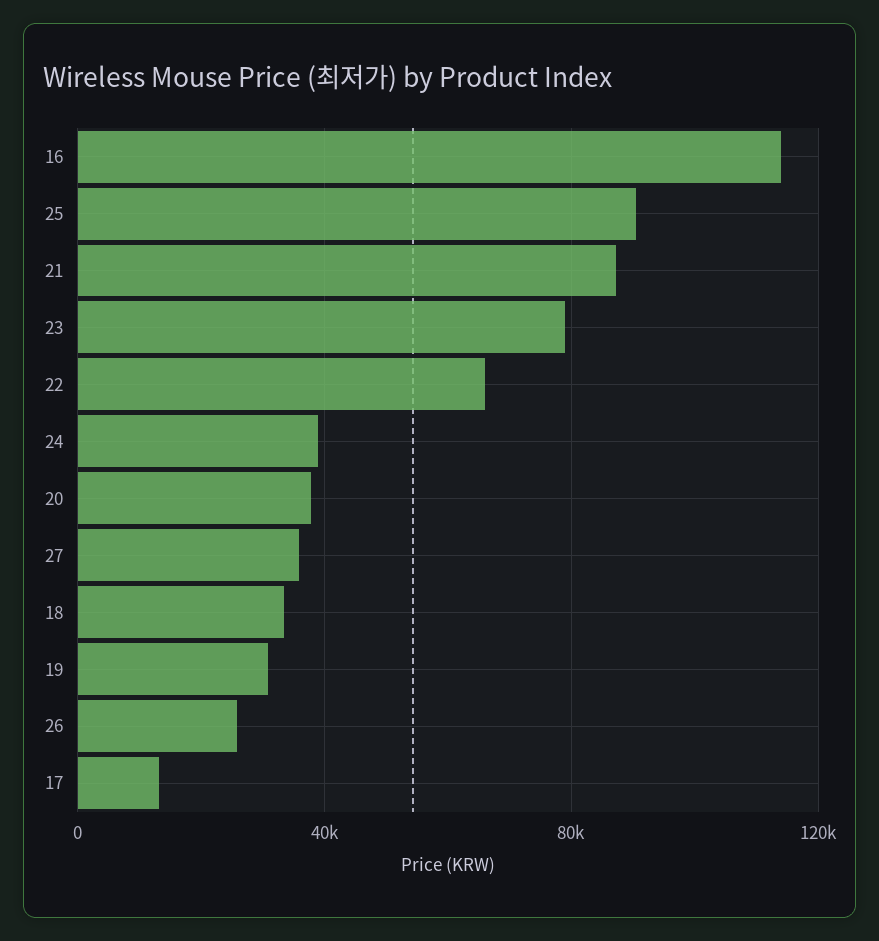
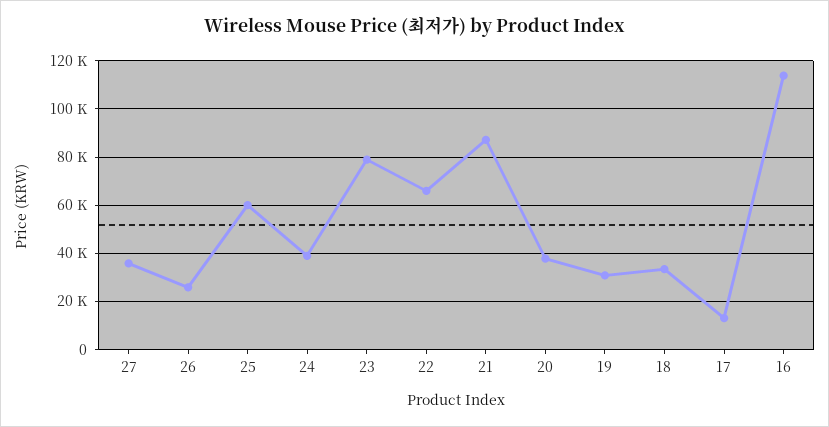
25: 90000 -> 60000

